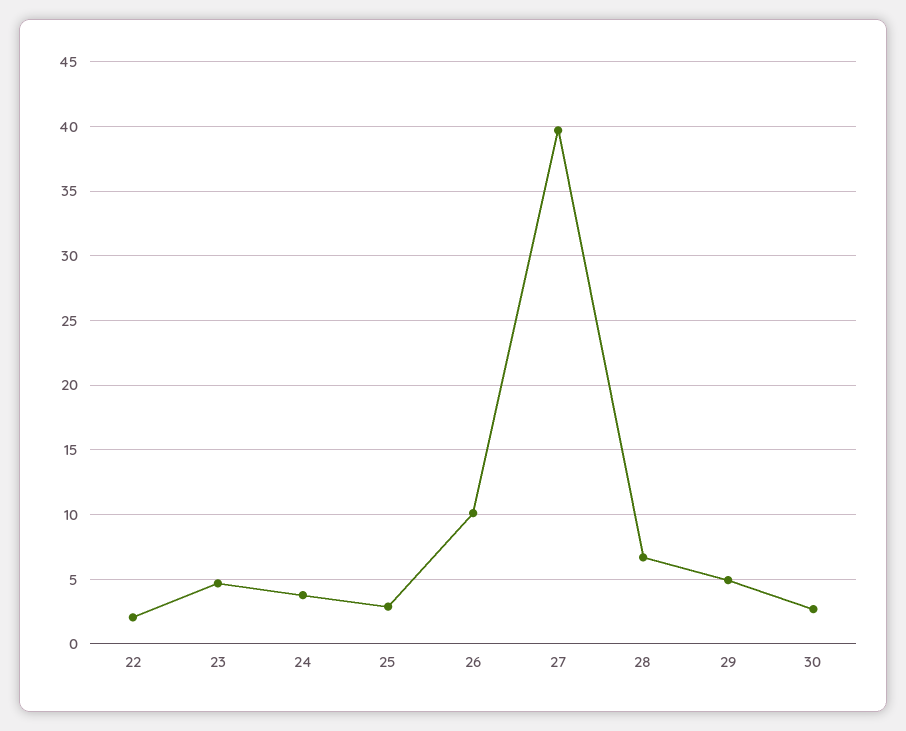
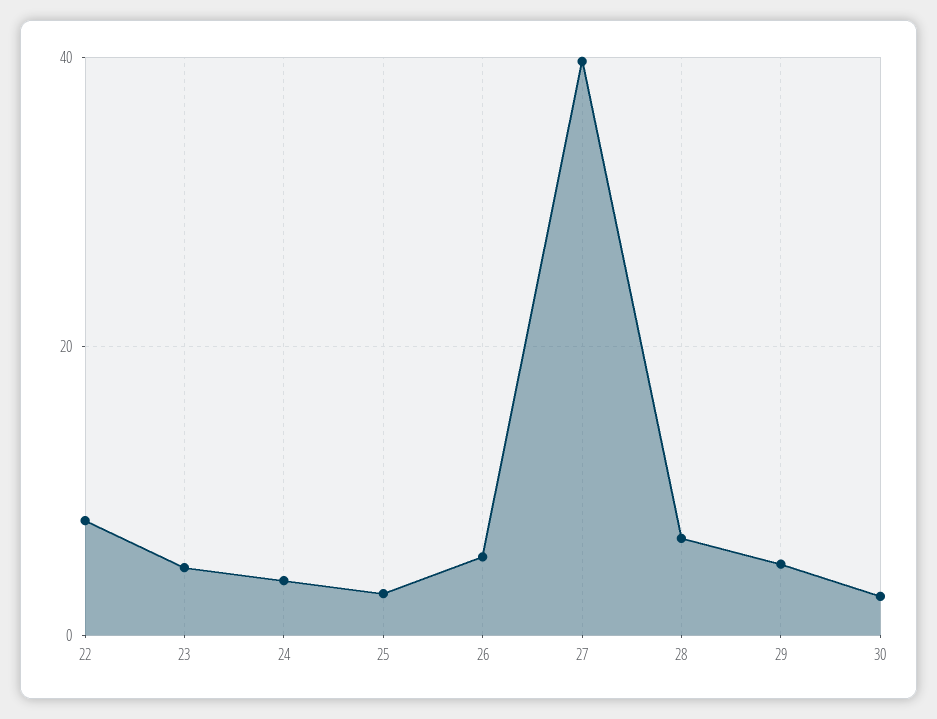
22: 2 -> 8
26: 10 -> 6

